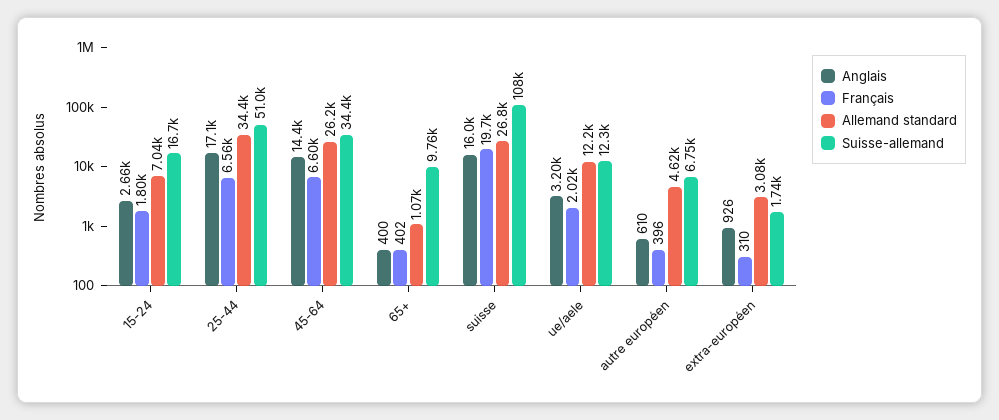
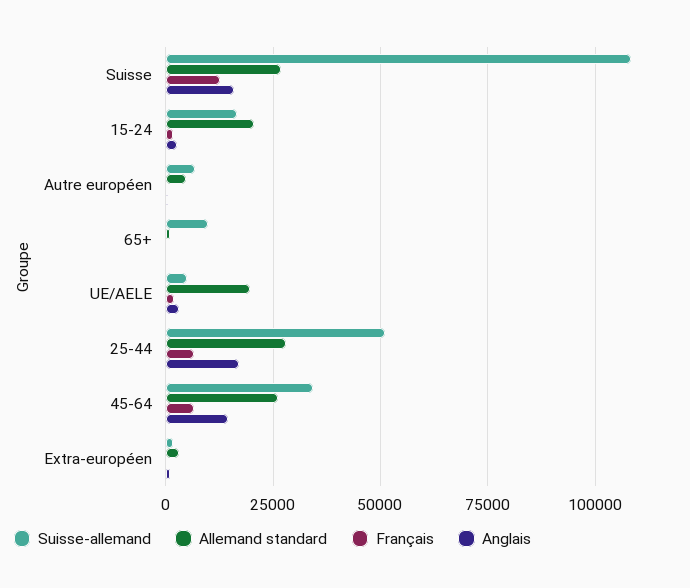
Allemand standard, 15-24: 7040 -> 20000
Allemand standard, 25-44: 34400 -> 27500
Français, suisse: 19700 -> 12500
Allemand standard, ue/aele: 12200 -> 20000
Suisse-allemand, ue/aele: 12300 -> 5000

